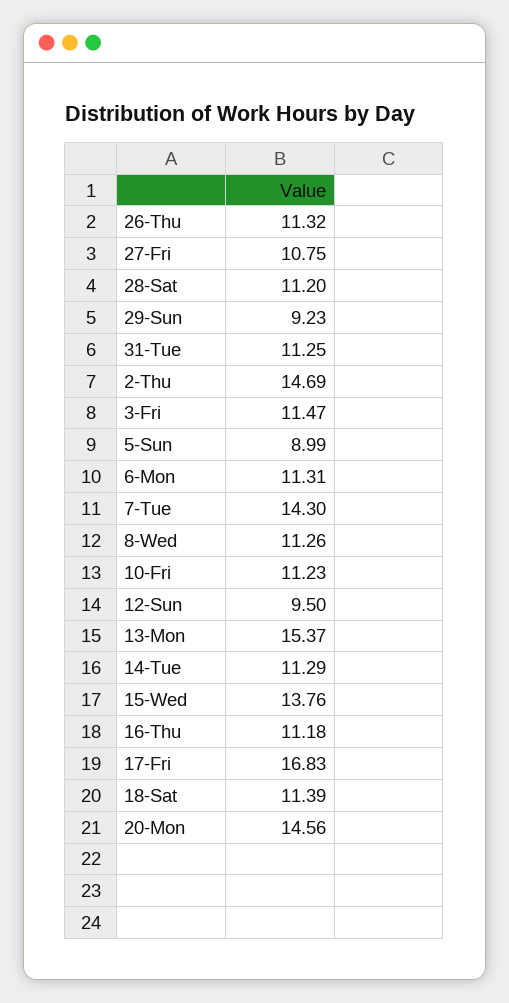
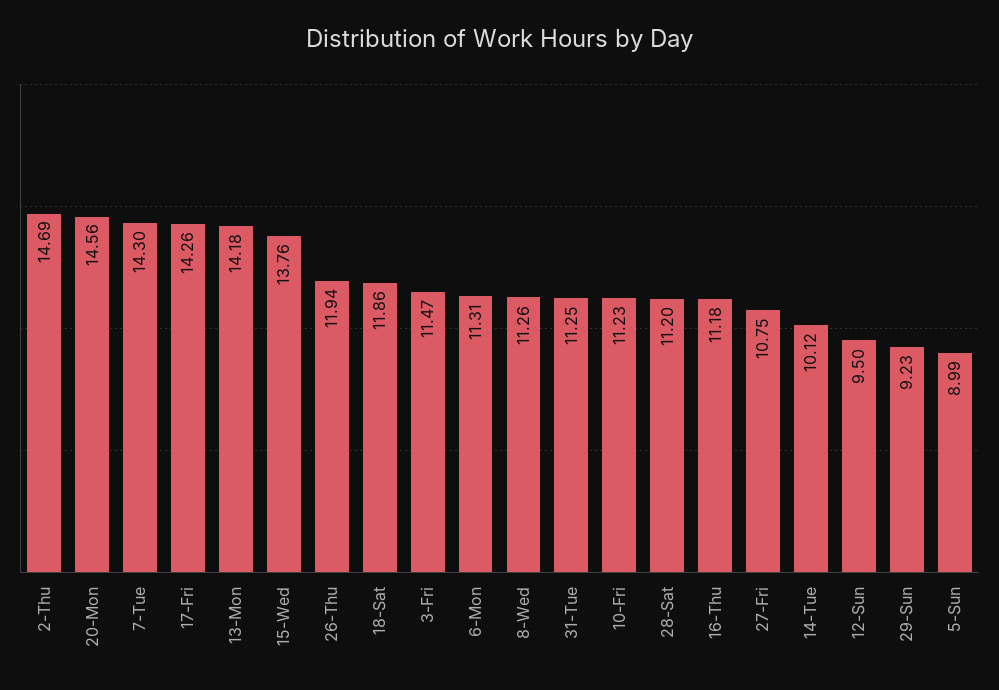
26-Thu: 11.32 -> 11.94
13-Mon: 15.37 -> 14.18
14-Tue: 11.29 -> 10.12
17-Fri: 16.83 -> 14.26
18-Sat: 11.39 -> 11.86

